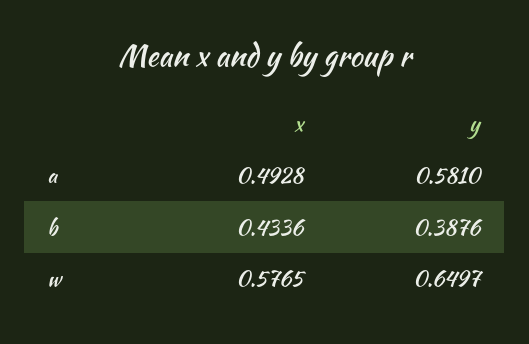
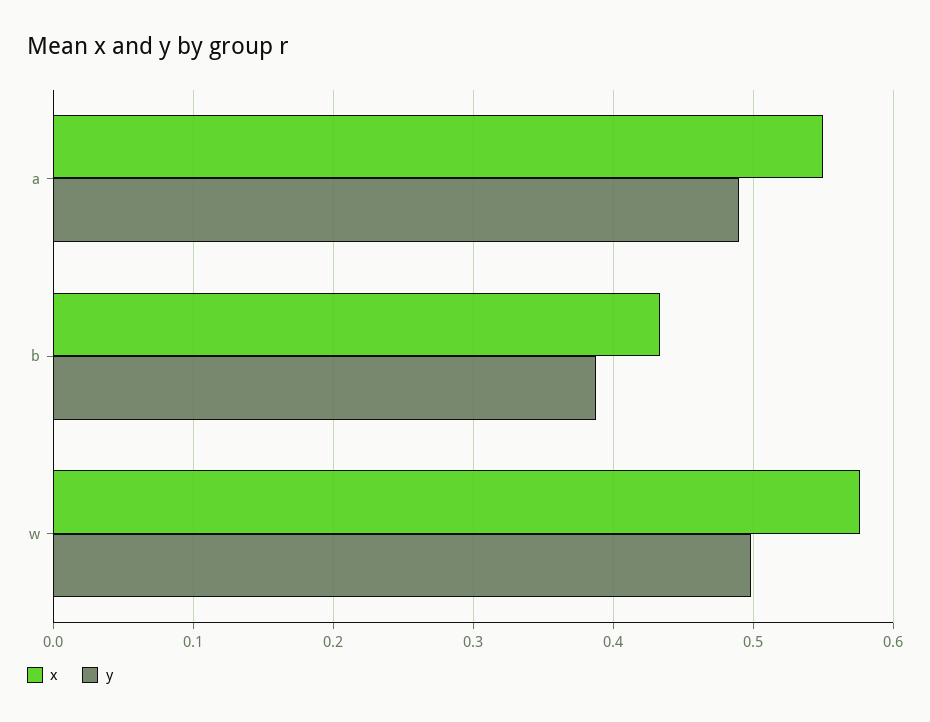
x, a: 0.4928 -> 0.55
y, a: 0.581 -> 0.49
y, w: 0.6497 -> 0.5

